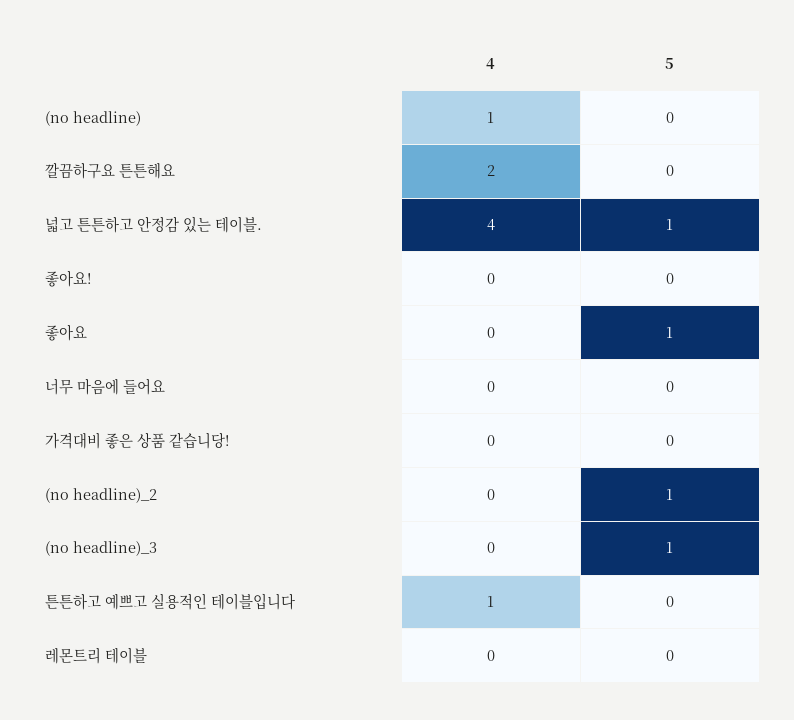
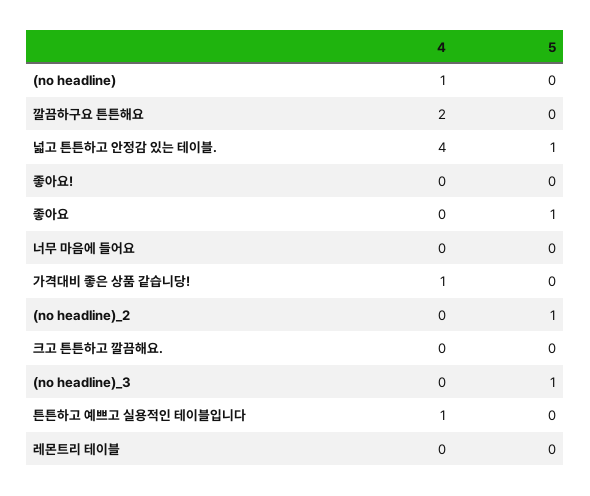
4, 가격대비 좋은 상품 같습니당!: 0 -> 1
4, 크고 튼튼하고 깔끔해요.: none -> 0
5, 크고 튼튼하고 깔끔해요.: none -> 0

